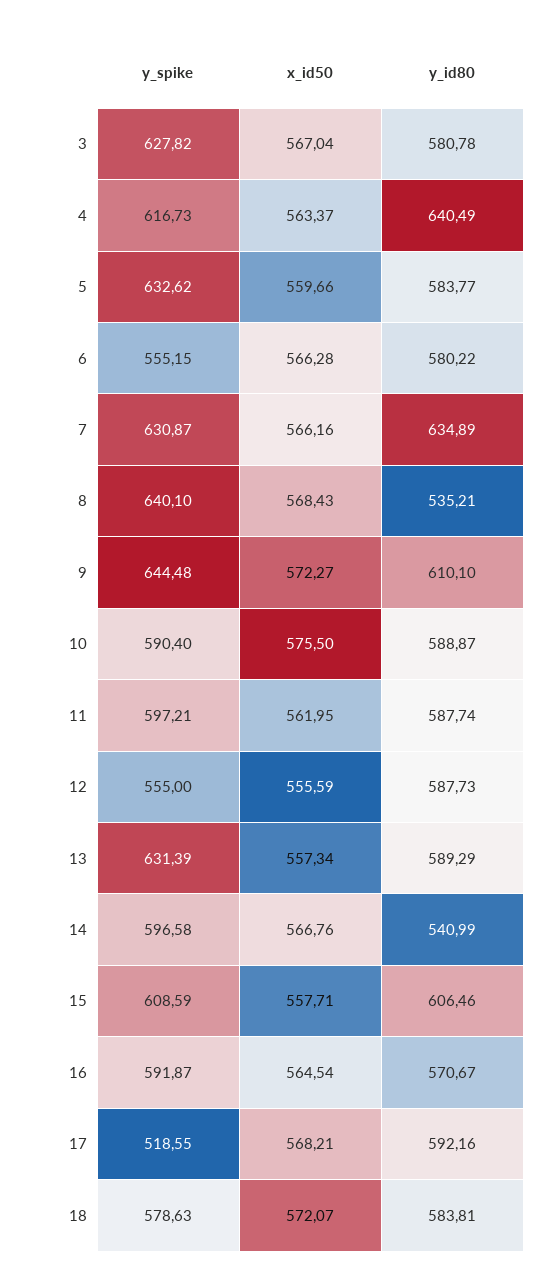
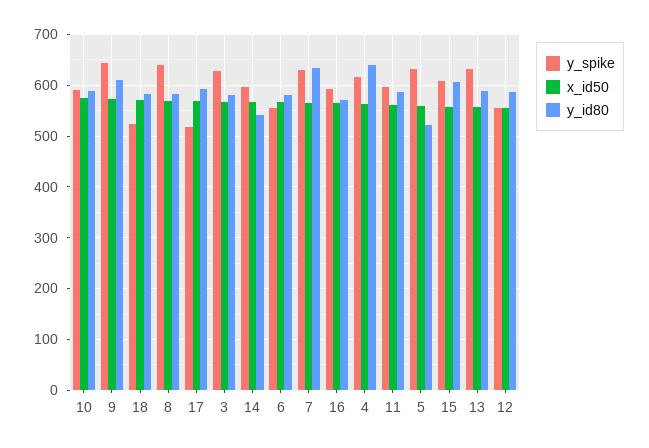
y_id80, 5: 583.77 -> 520
y_id80, 8: 535.21 -> 580
y_spike, 18: 578.63 -> 520

